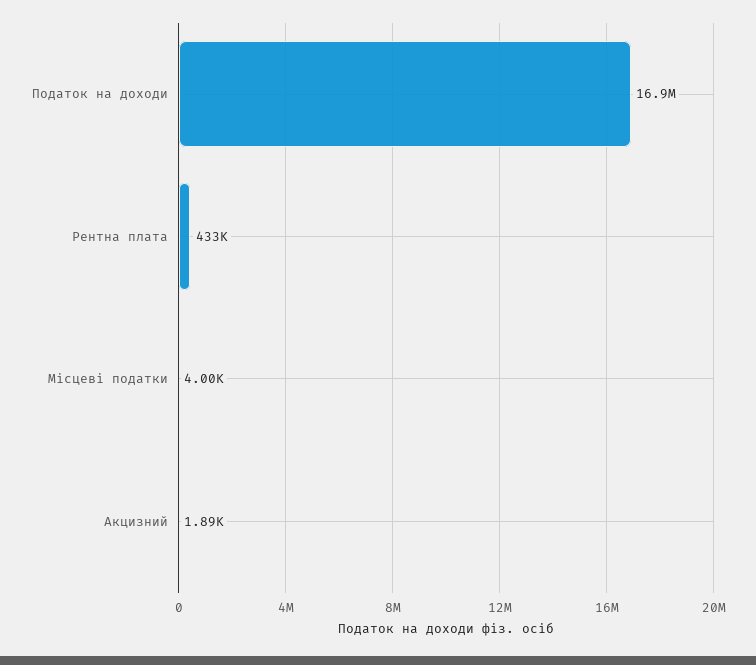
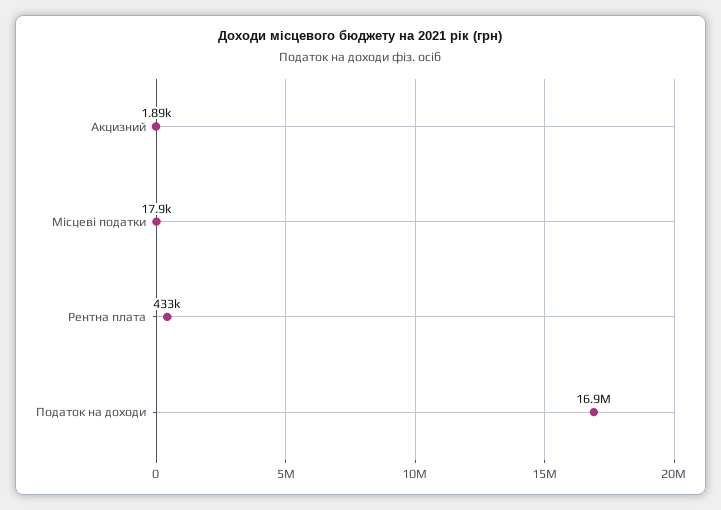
Місцеві податки: 4000 -> 17900

